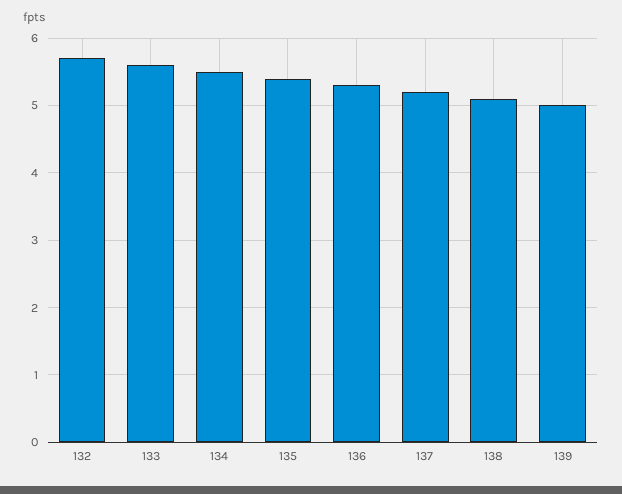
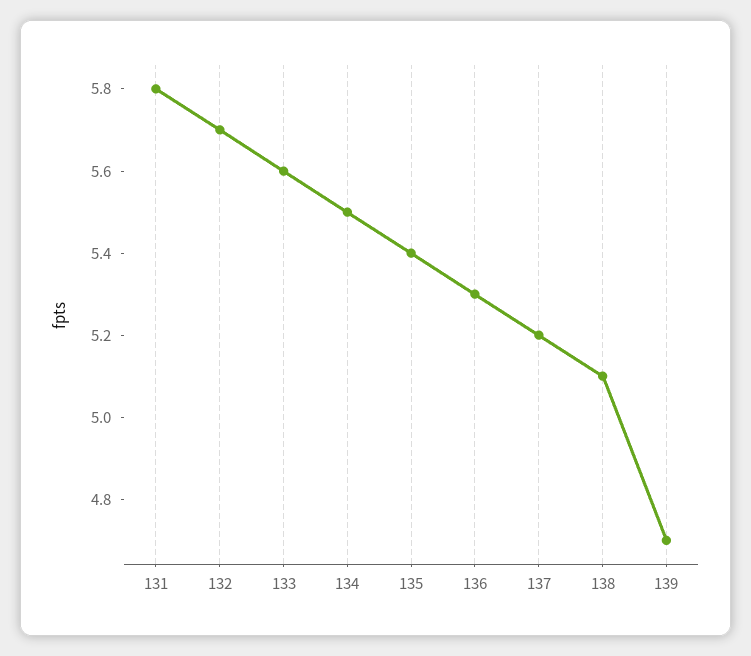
139: 5 -> 4.7
131: none -> 5.8

